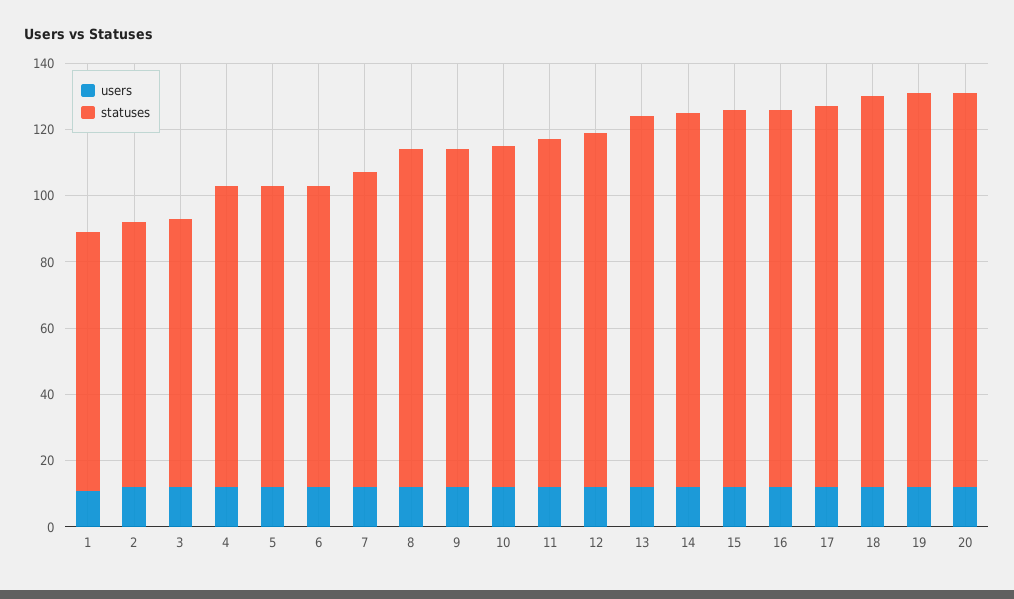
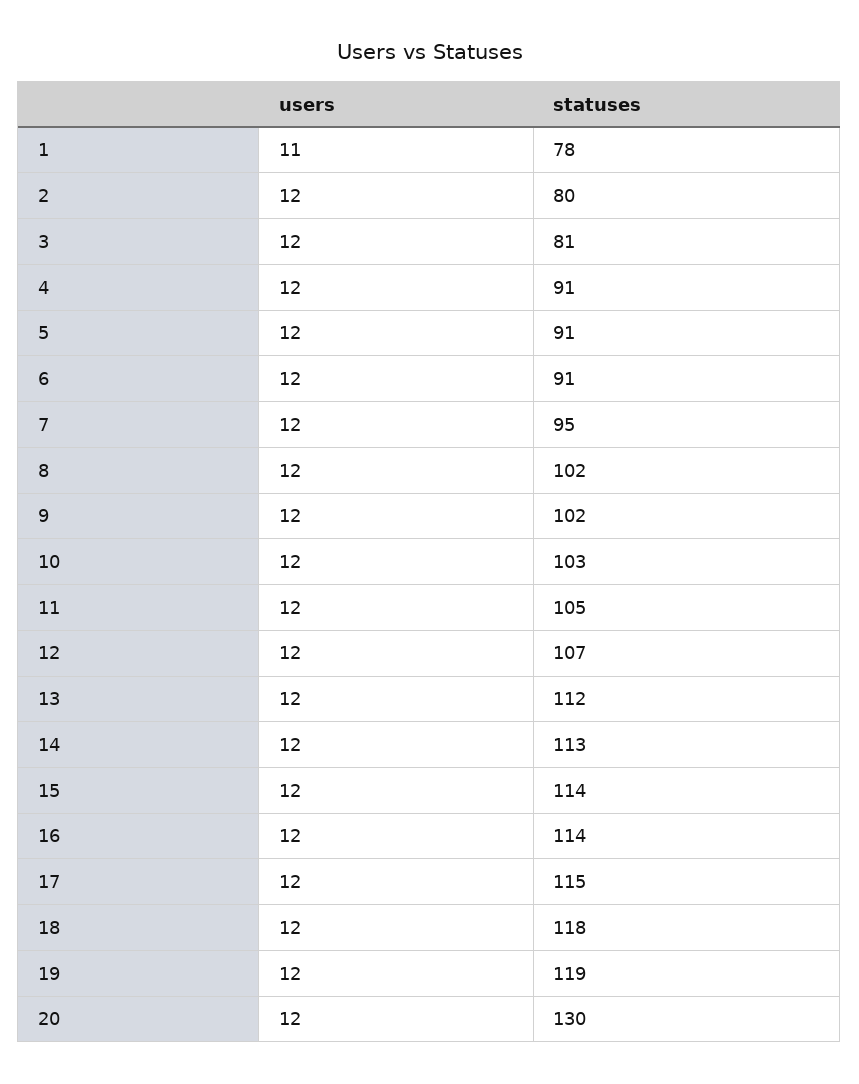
statuses, 20: 120 -> 130

